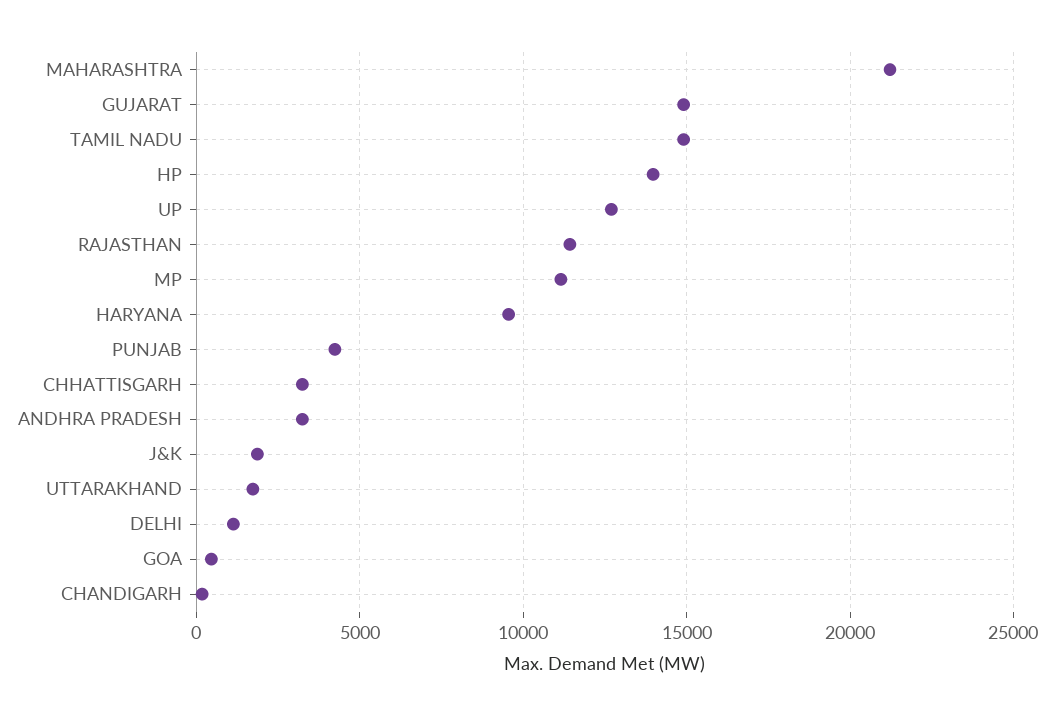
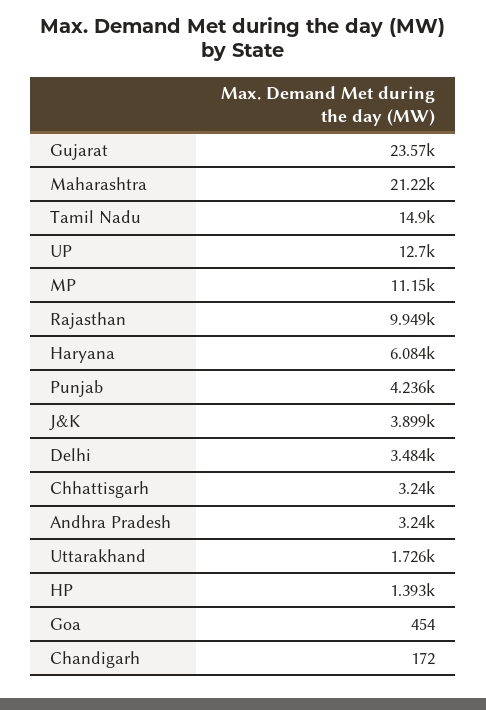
GUJARAT: 15000 -> 23570
HP: 14000 -> 1393
RAJASTHAN: 11500 -> 9949
HARYANA: 9500 -> 6084
J&K: 2000 -> 3899
DELHI: 1000 -> 3484

